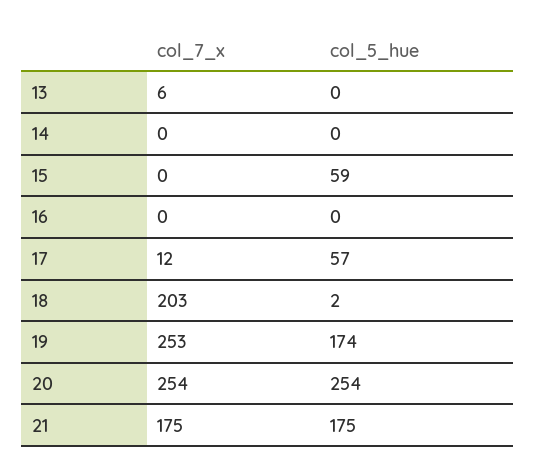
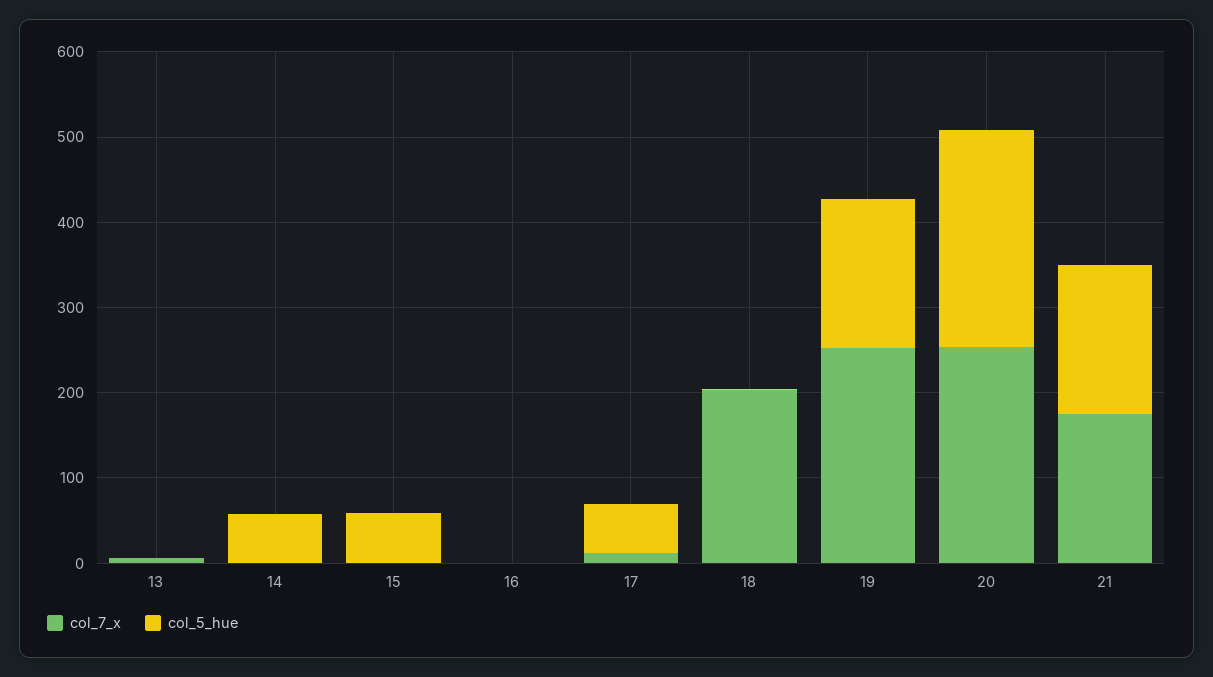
col_5_hue, 14: 0 -> 60

